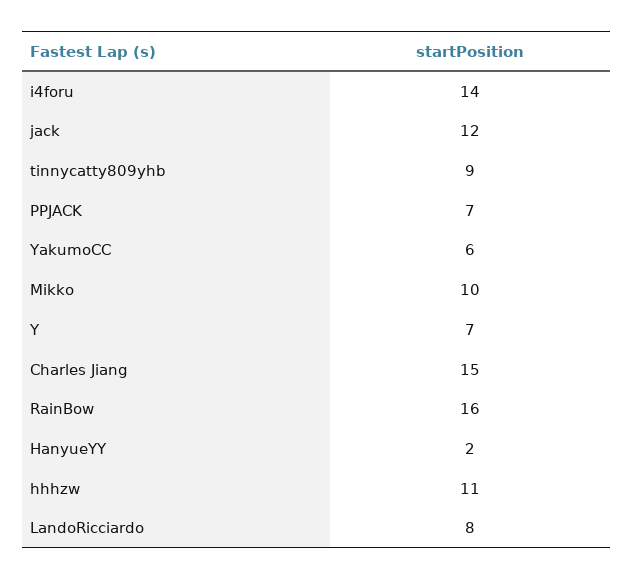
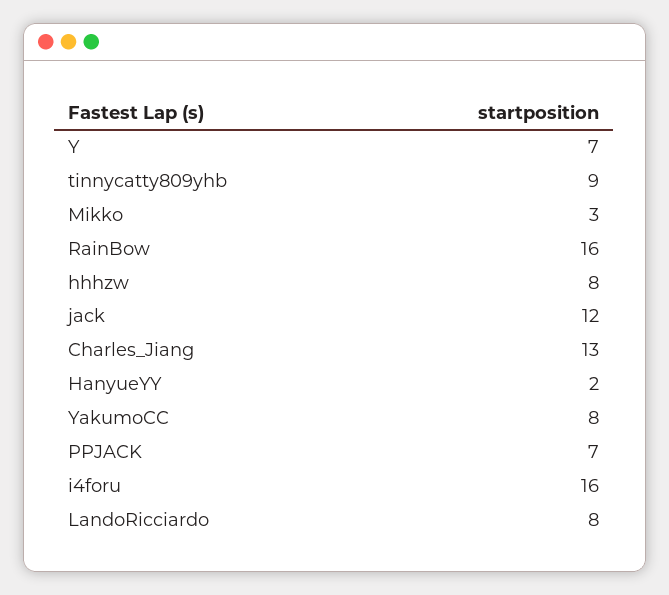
i4foru: 14 -> 16
YakumoCC: 6 -> 8
Mikko: 10 -> 3
Charles Jiang: 15 -> 13
hhhzw: 11 -> 8

